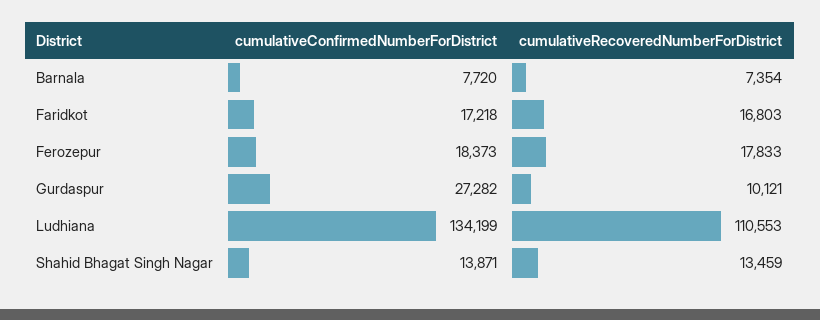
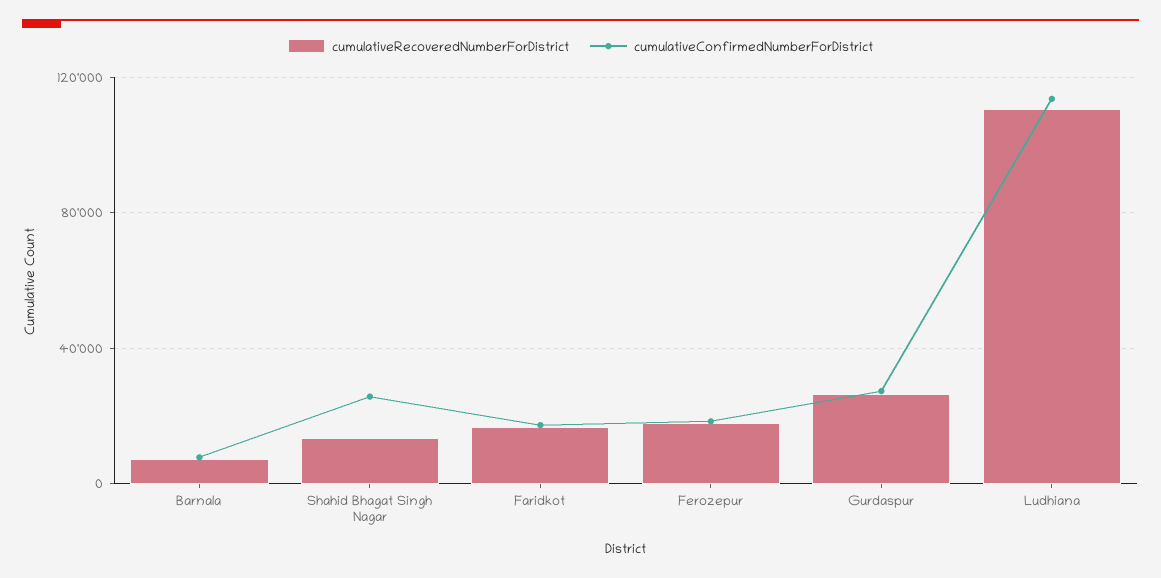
cumulativeRecoveredNumberForDistrict, Gurdaspur: 10121 -> 25000
cumulativeConfirmedNumberForDistrict, Ludhiana: 134199 -> 115000
cumulativeConfirmedNumberForDistrict, Shahid Bhagat Singh Nagar: 13871 -> 25000

